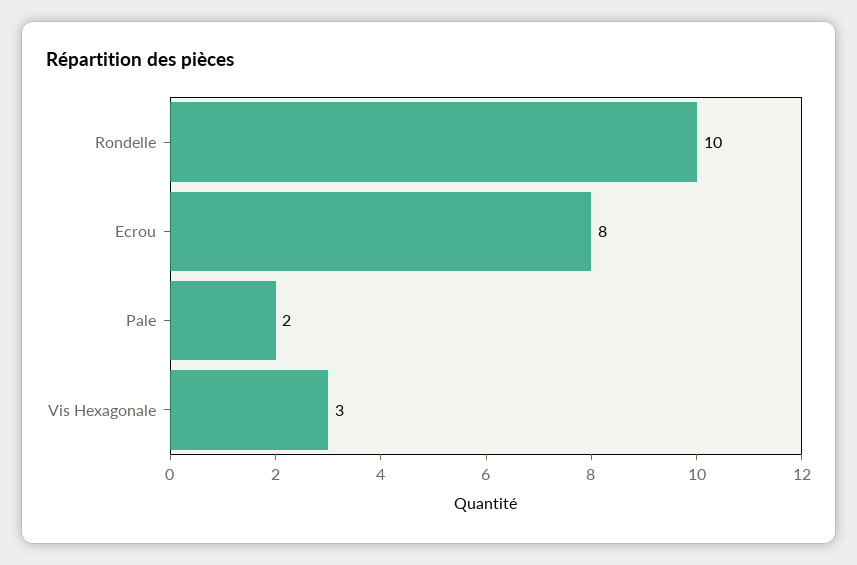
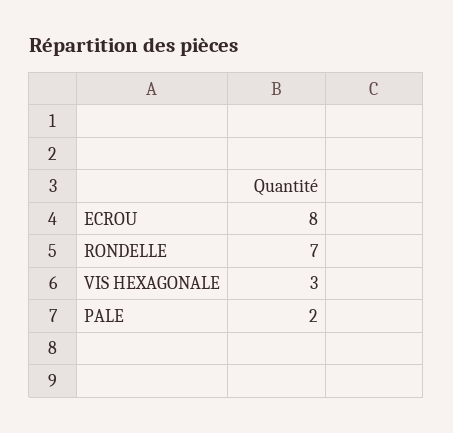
Rondelle: 10 -> 7

